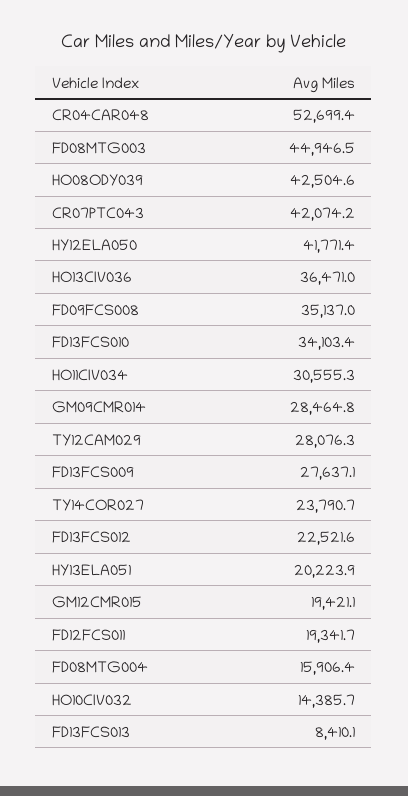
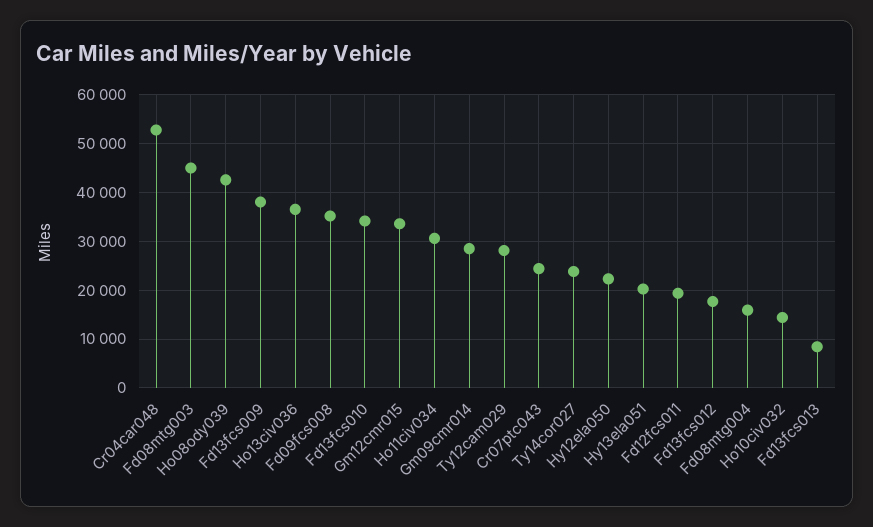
CR07PTC043: 42074.2 -> 24000
HY12ELA050: 41771.4 -> 22000
FD13FCS009: 27637.1 -> 38000
FD13FCS012: 22521.6 -> 18000
GM12CMR015: 19421.1 -> 34000

